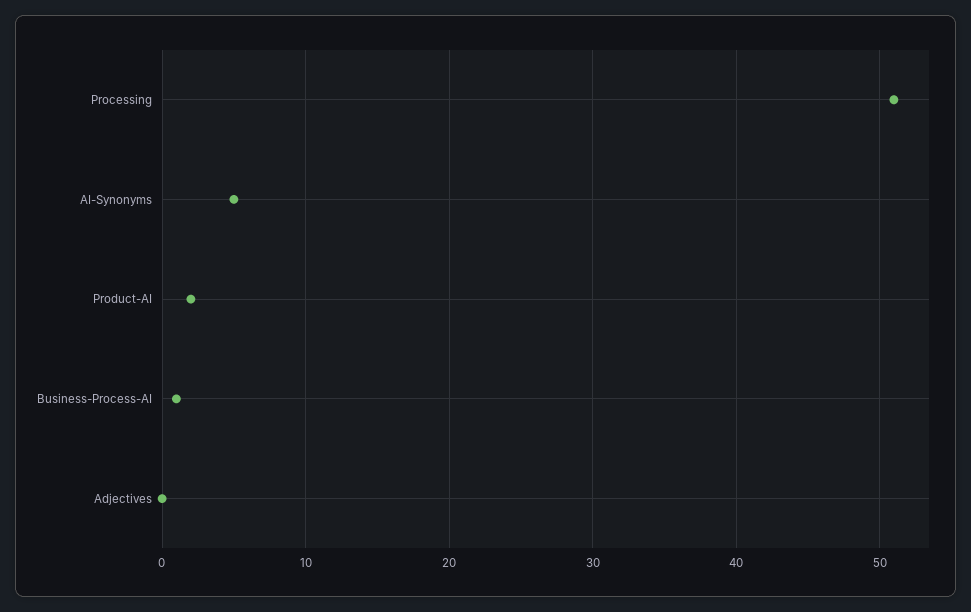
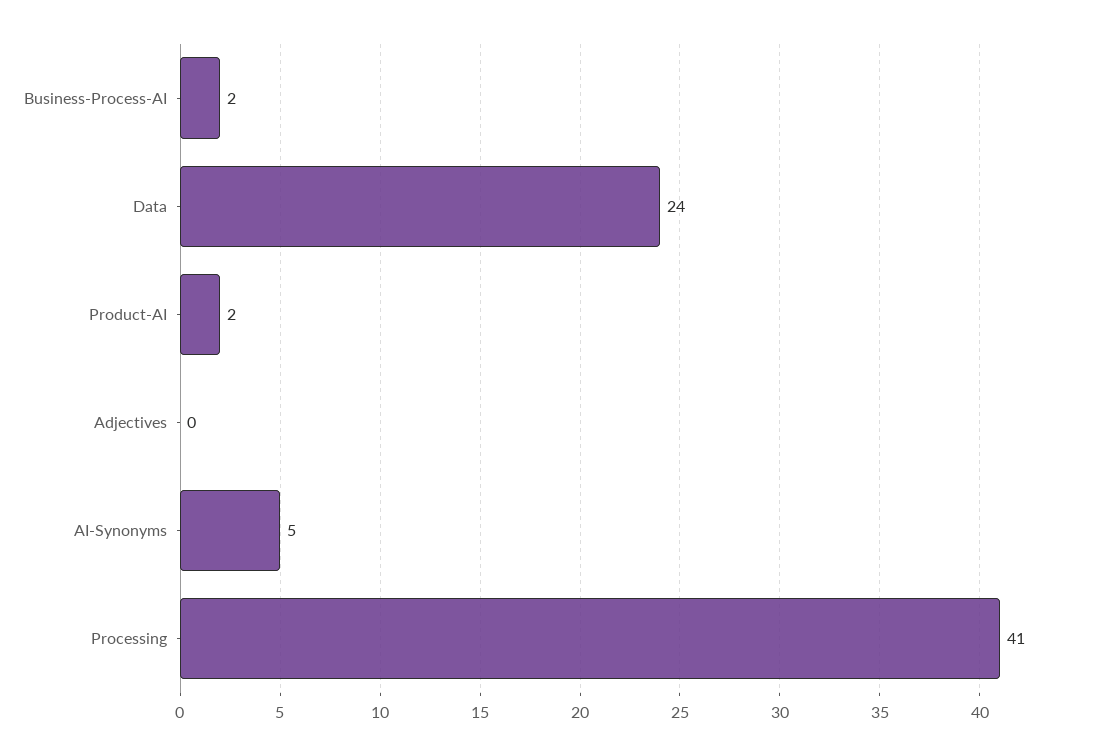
Processing: 51 -> 41
Business-Process-AI: 1 -> 2
Data: none -> 24

